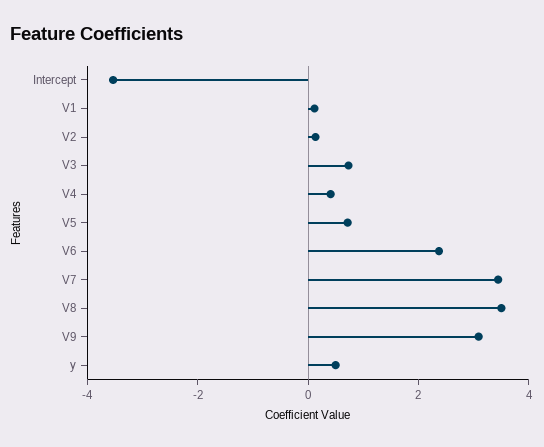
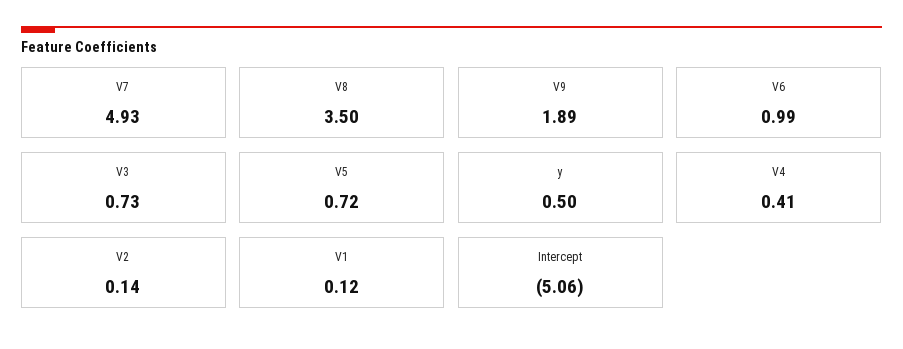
Intercept: -3.5 -> -5.06
V6: 2.5 -> 0.99
V7: 3.5 -> 4.93
V9: 3 -> 1.89

